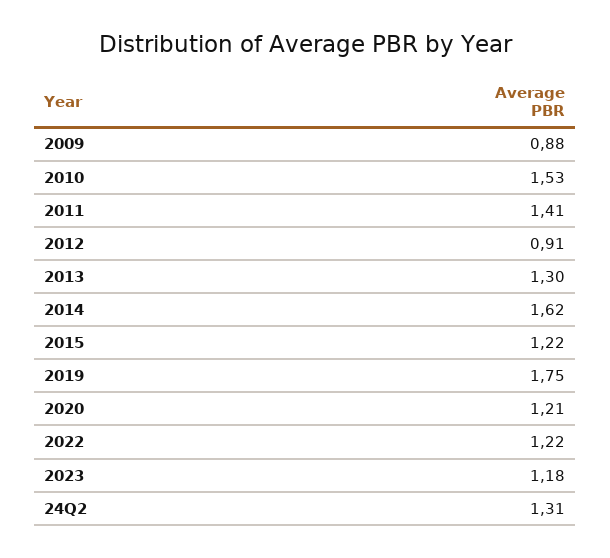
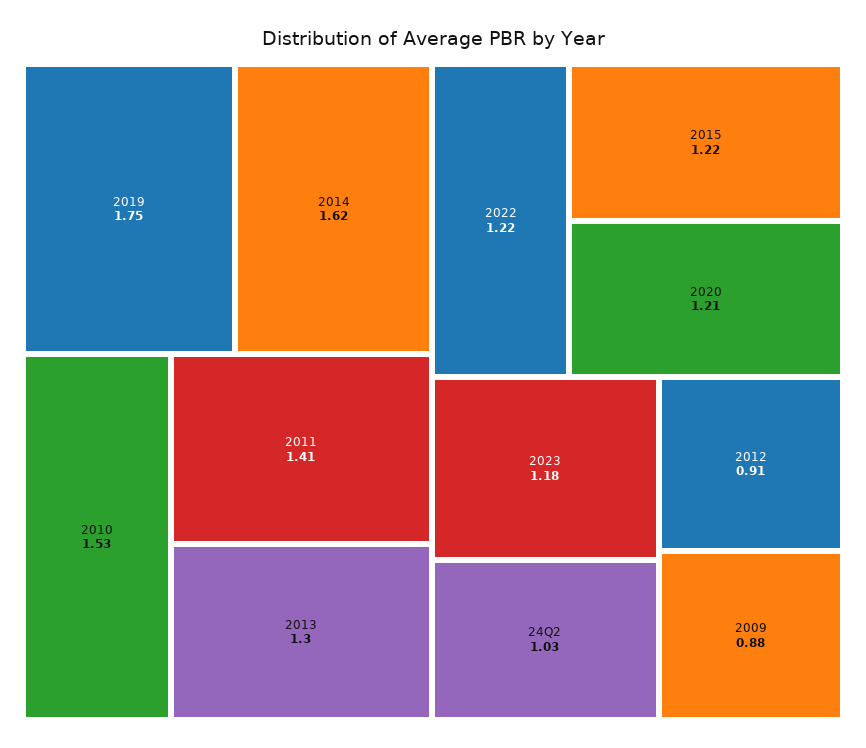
24Q2: 1.31 -> 1.03

